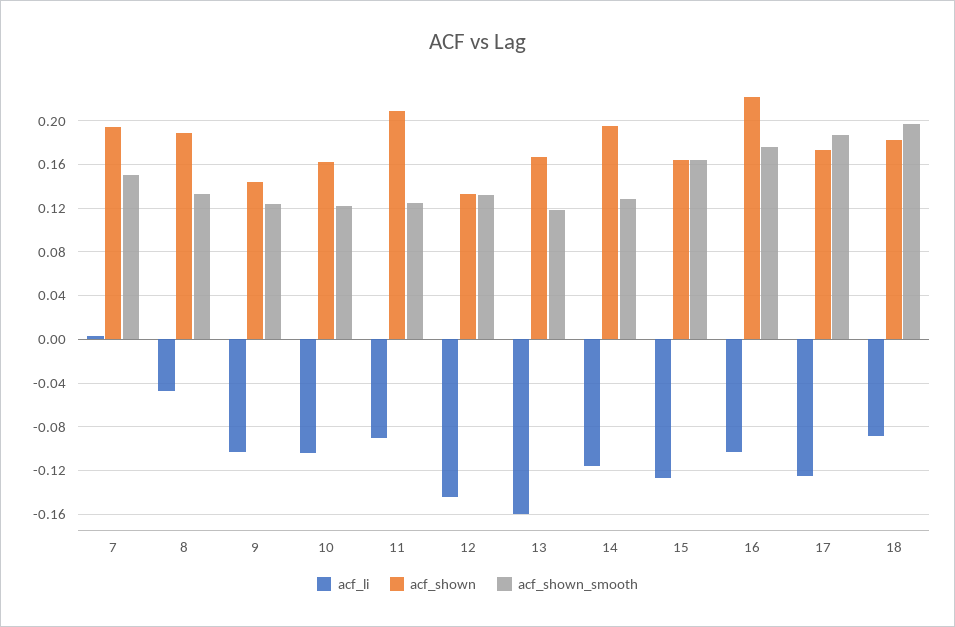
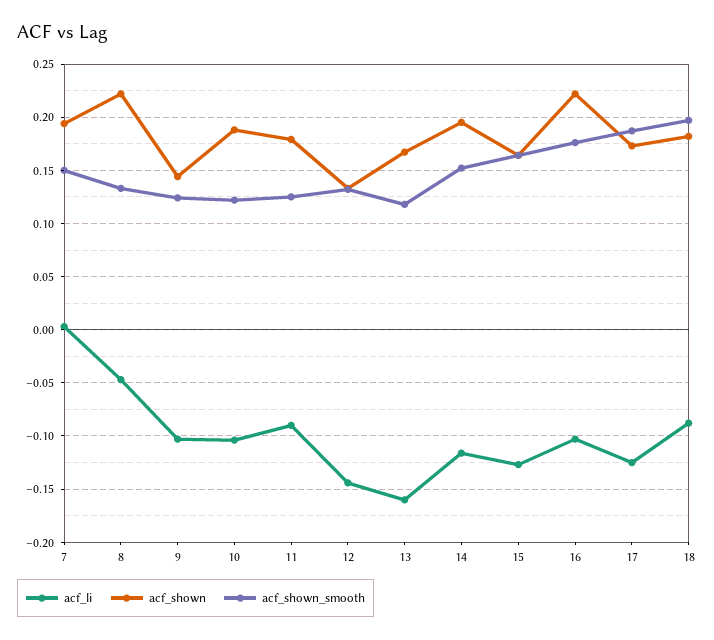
acf_shown, 8: 0.19 -> 0.22
acf_shown, 10: 0.16 -> 0.19
acf_shown, 11: 0.21 -> 0.18
acf_shown_smooth, 14: 0.13 -> 0.15

